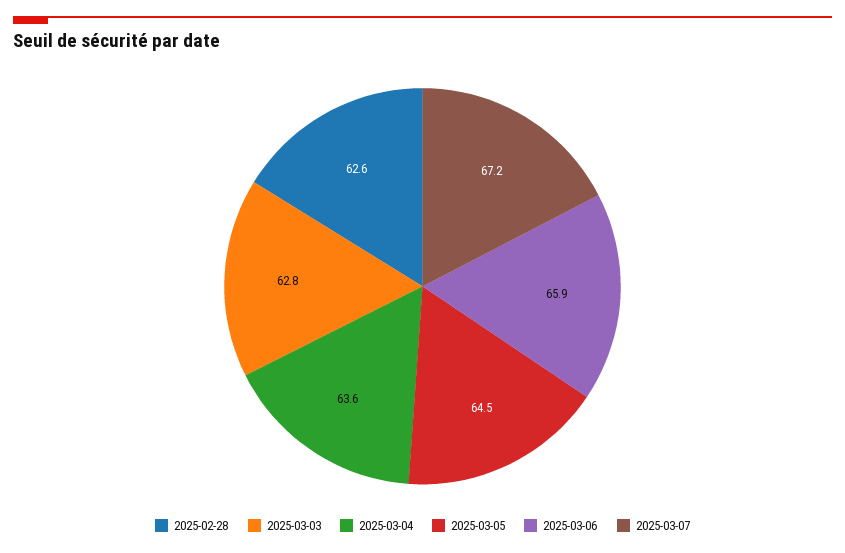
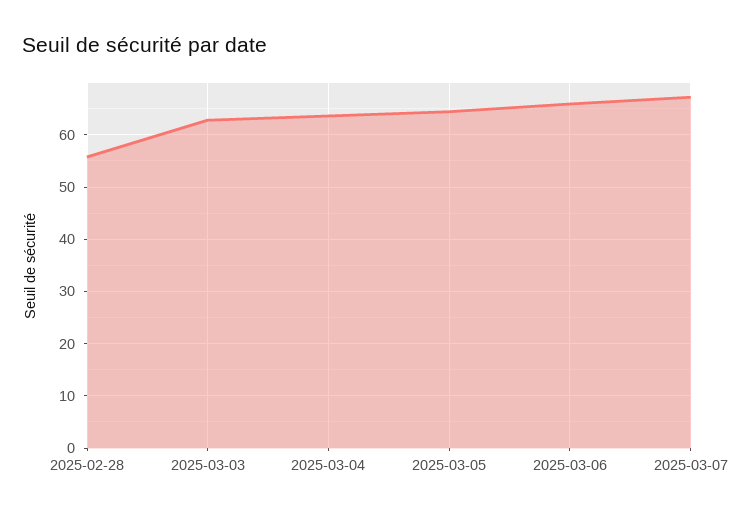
2025-02-28: 62.6 -> 56

